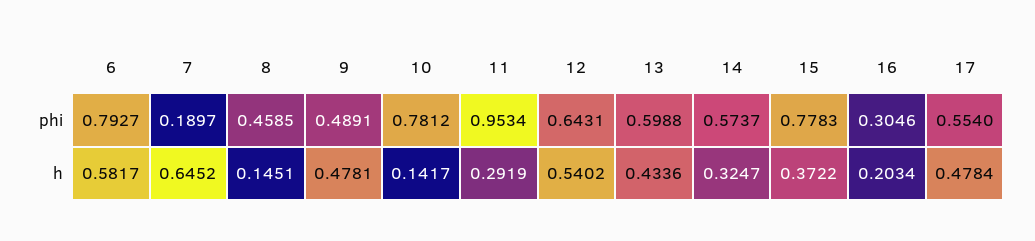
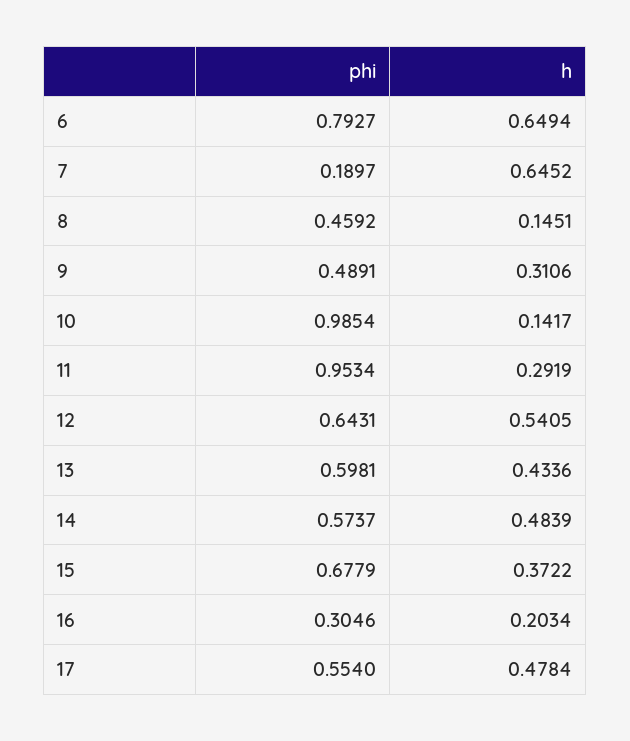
8, phi: 0.4585 -> 0.4592
10, phi: 0.7812 -> 0.9854
13, phi: 0.5988 -> 0.5981
15, phi: 0.7783 -> 0.6779
6, h: 0.5817 -> 0.6494
9, h: 0.4781 -> 0.3106
12, h: 0.5402 -> 0.5405
14, h: 0.3247 -> 0.4839

